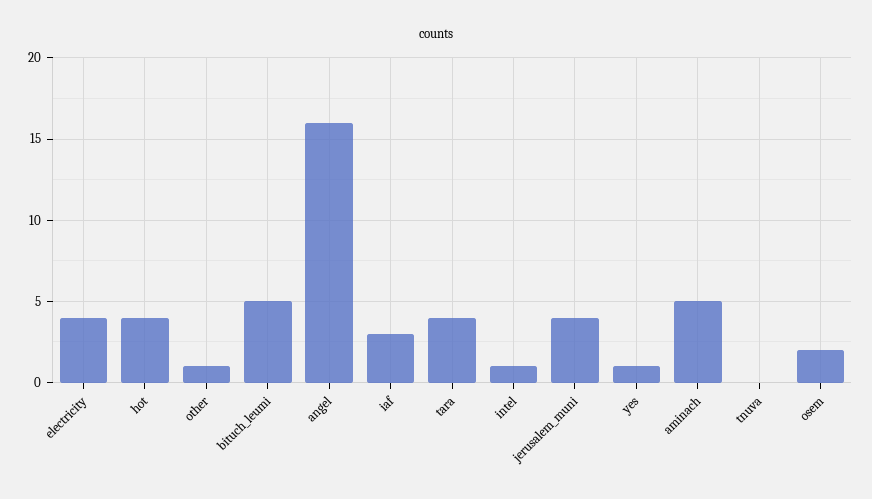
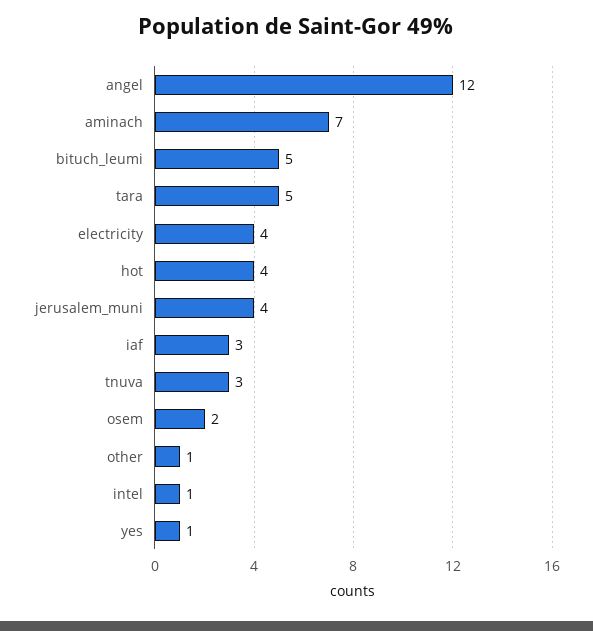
angel: 16 -> 12
tara: 4 -> 5
aminach: 5 -> 7
tnuva: 0 -> 3

